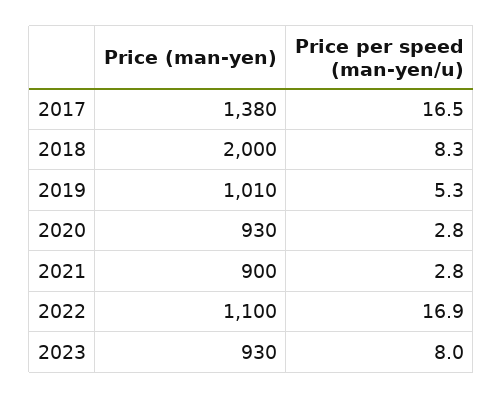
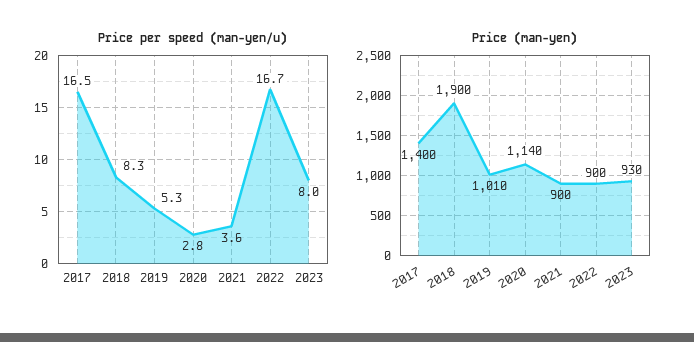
Price (man-yen), 2017: 1380 -> 1400
Price (man-yen), 2018: 2000 -> 1900
Price (man-yen), 2020: 930 -> 1140
Price per speed (man-yen/u), 2021: 2.8 -> 3.6
Price (man-yen), 2022: 1100 -> 900
Price per speed (man-yen/u), 2022: 16.9 -> 16.7

